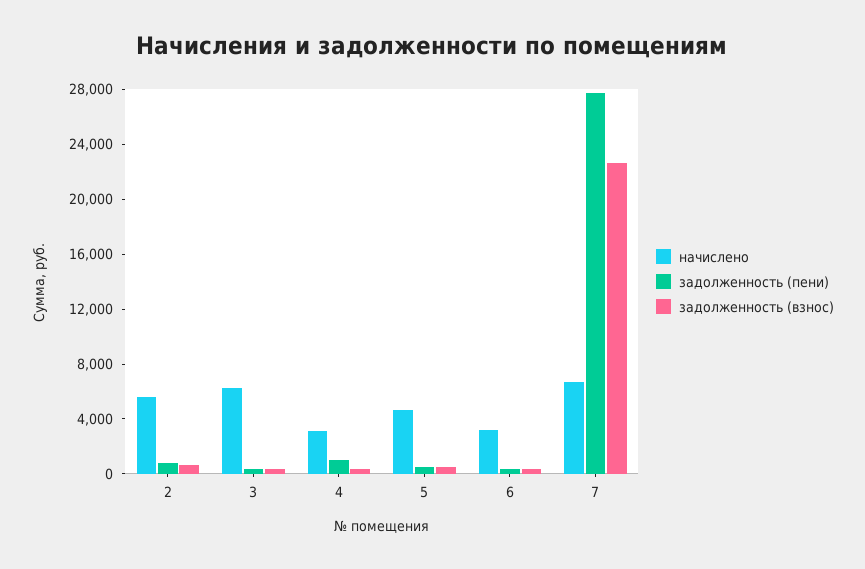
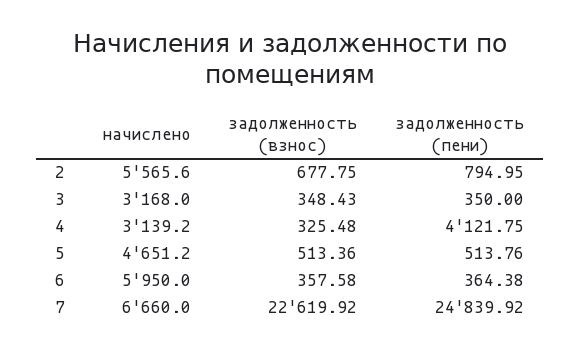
начислено, 3: 6000 -> 3168
задолженность (пени), 4: 1000 -> 4121.75
начислено, 6: 3000 -> 5950
задолженность (пени), 7: 28000 -> 24839.92

